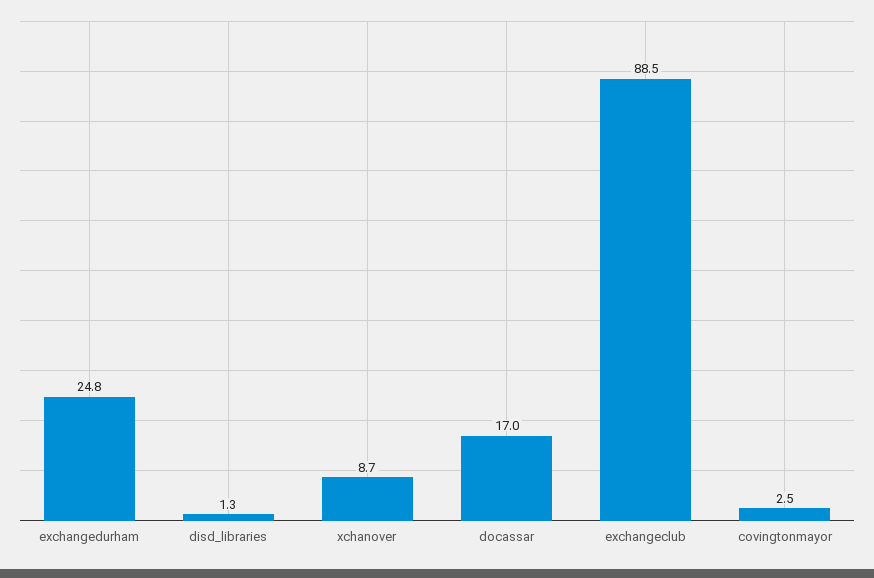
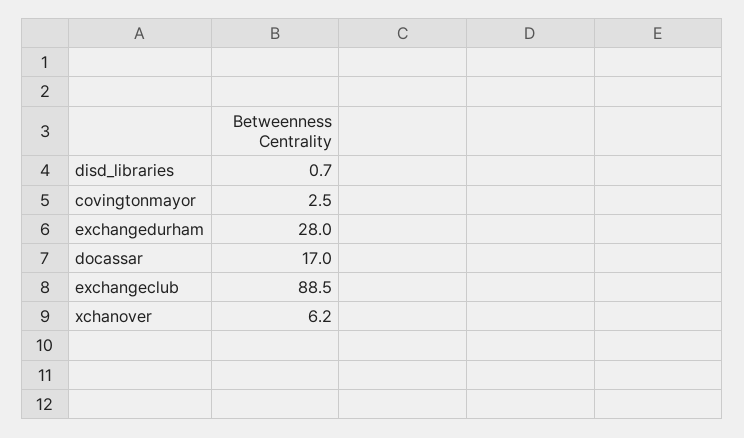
exchangedurham: 24.8 -> 28
disd_libraries: 1.3 -> 0.7
xchanover: 8.7 -> 6.2

